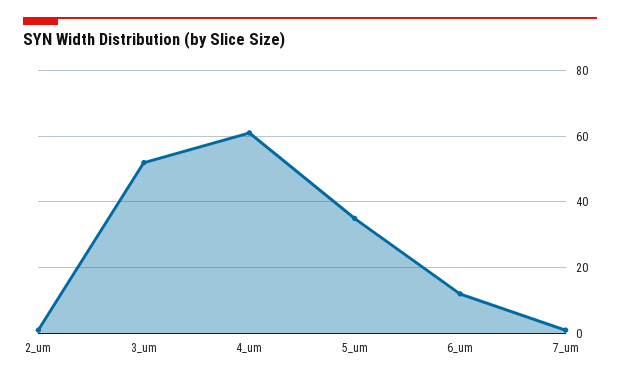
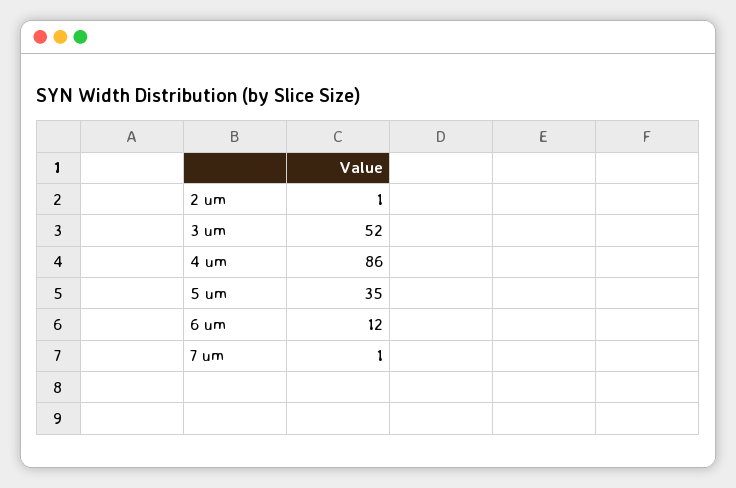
4_um: 60 -> 86

